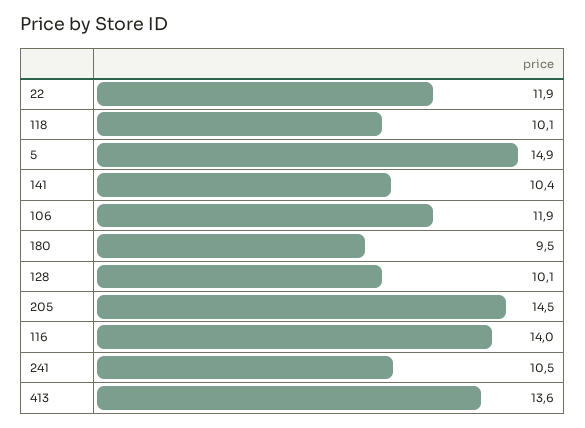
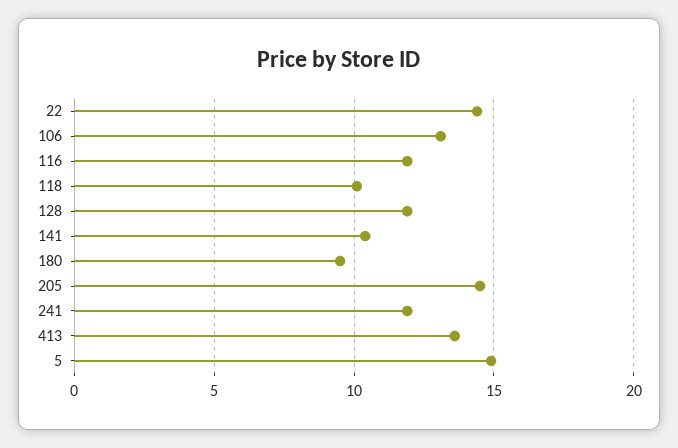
22: 11.9 -> 14.5
106: 11.9 -> 13
128: 10.1 -> 12
116: 14 -> 12
241: 10.5 -> 12

